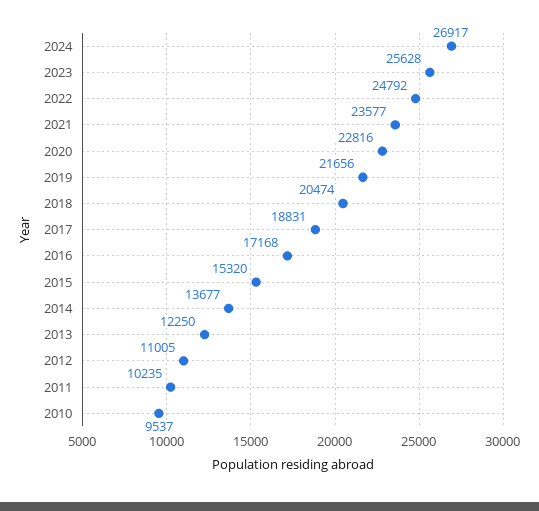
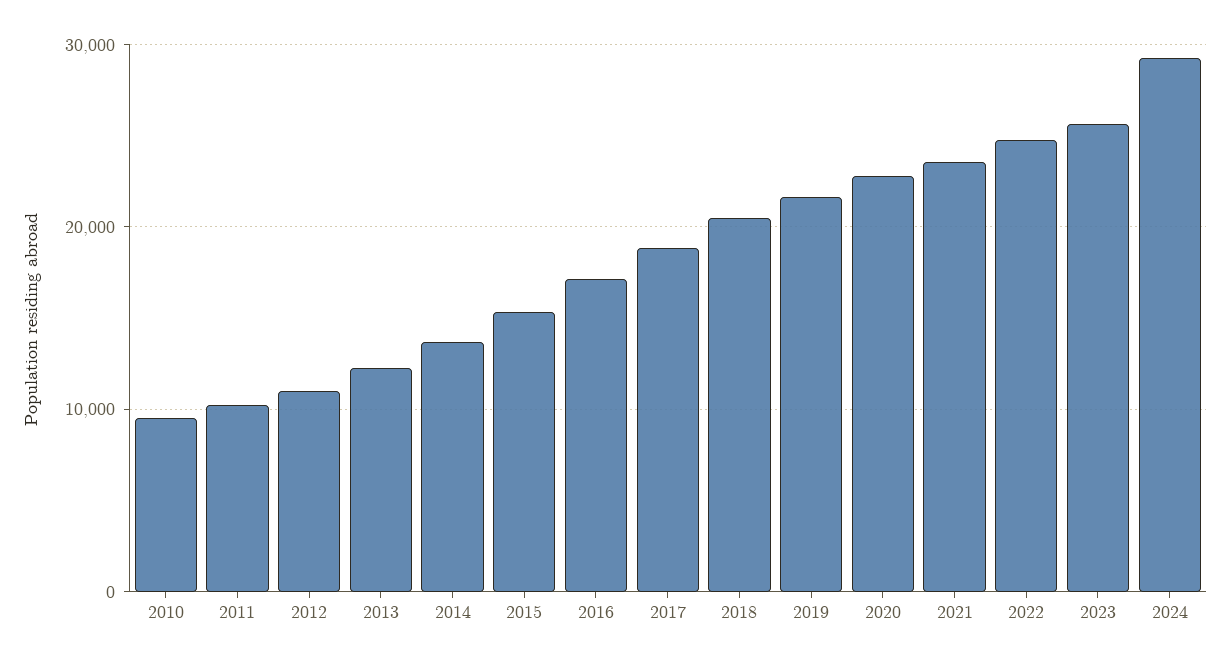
2024: 26917 -> 29000

